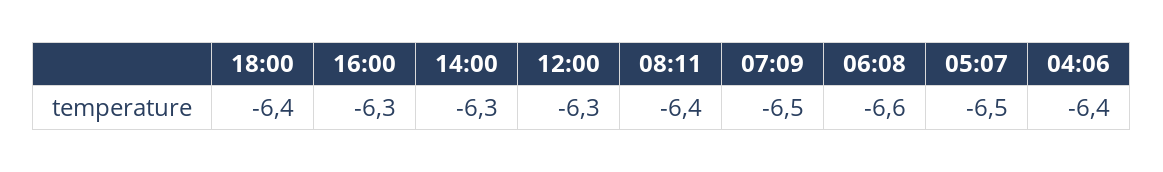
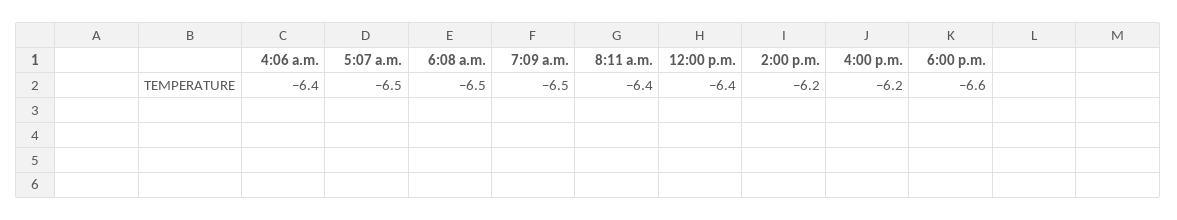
18:00: -6.4 -> -6.6
16:00: -6.3 -> -6.2
14:00: -6.3 -> -6.2
12:00: -6.3 -> -6.4
06:08: -6.6 -> -6.5

